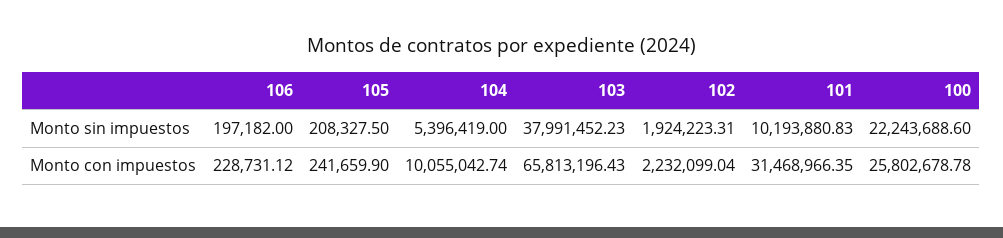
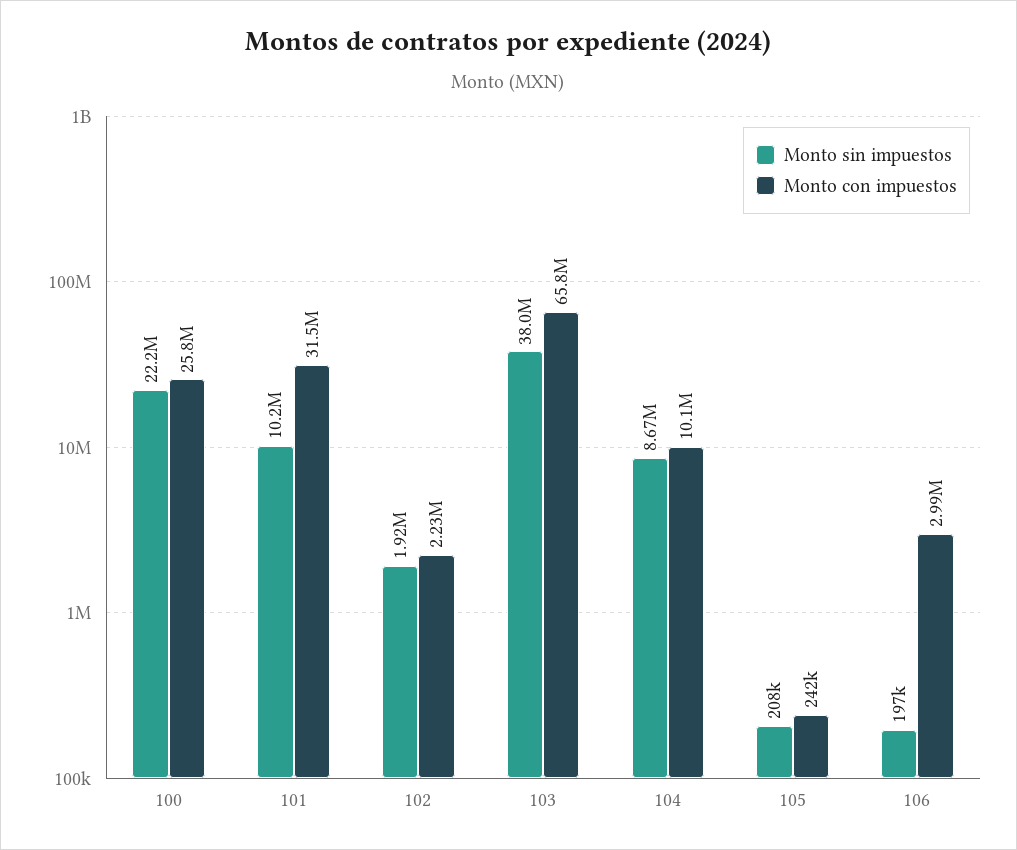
Monto sin impuestos, 104: 5396419 -> 8670000
Monto con impuestos, 106: 228731.12 -> 2990000

